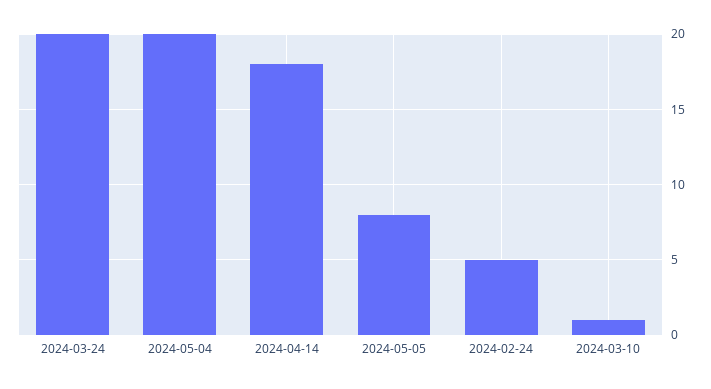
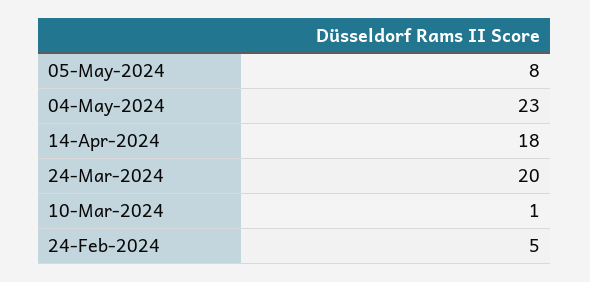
2024-05-04: 20 -> 23

